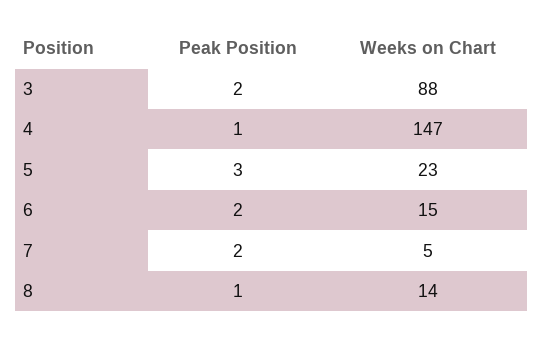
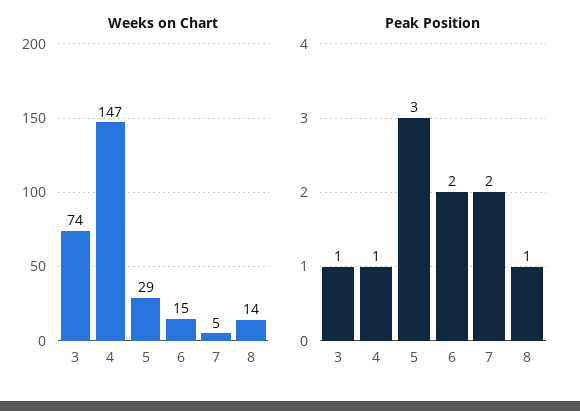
Peak Position, 3: 2 -> 1
Weeks on Chart, 3: 88 -> 74
Weeks on Chart, 5: 23 -> 29

